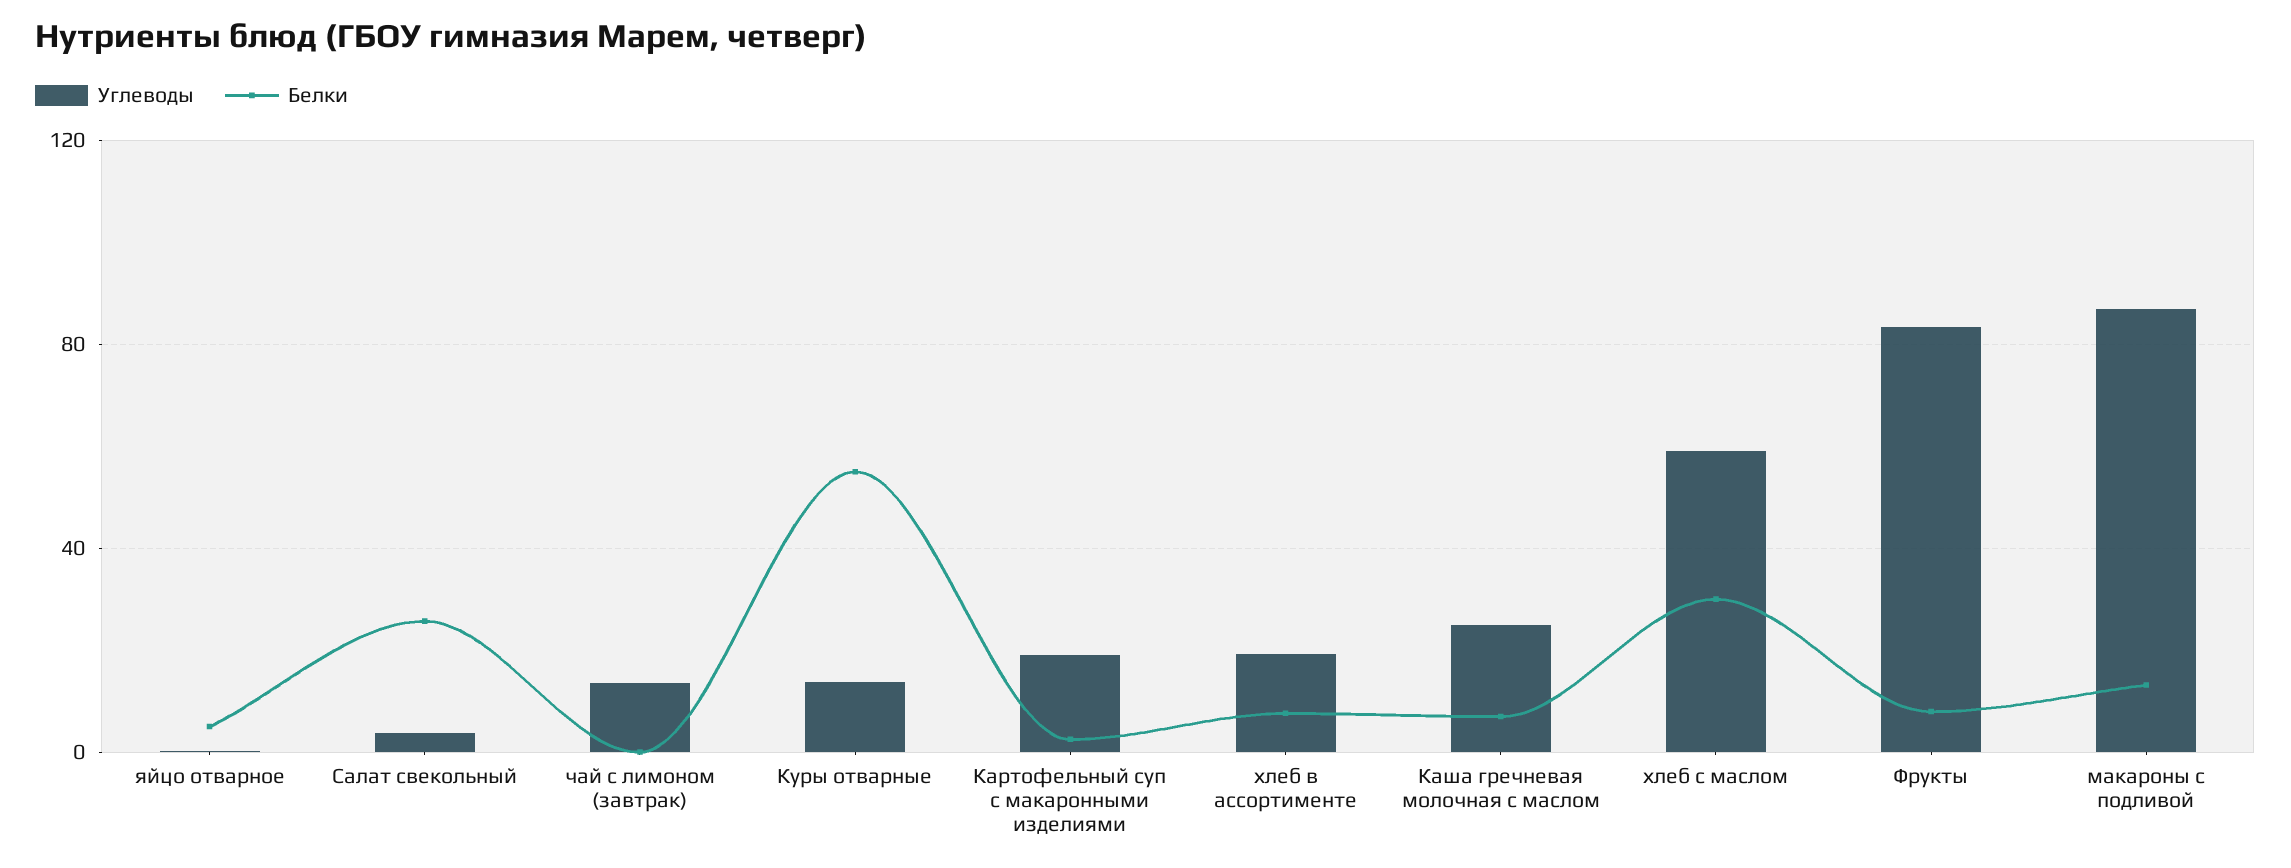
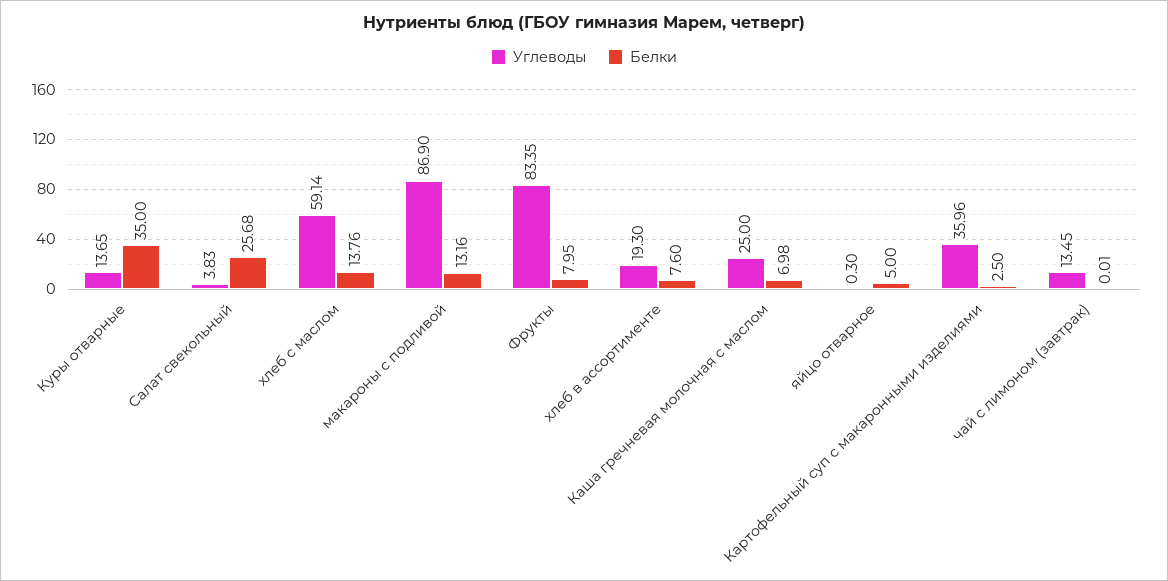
Белки, Куры отварные: 55 -> 35
Углеводы, Картофельный суп с макаронными изделиями: 20 -> 35.96
Белки, хлеб с маслом: 30 -> 13.76

